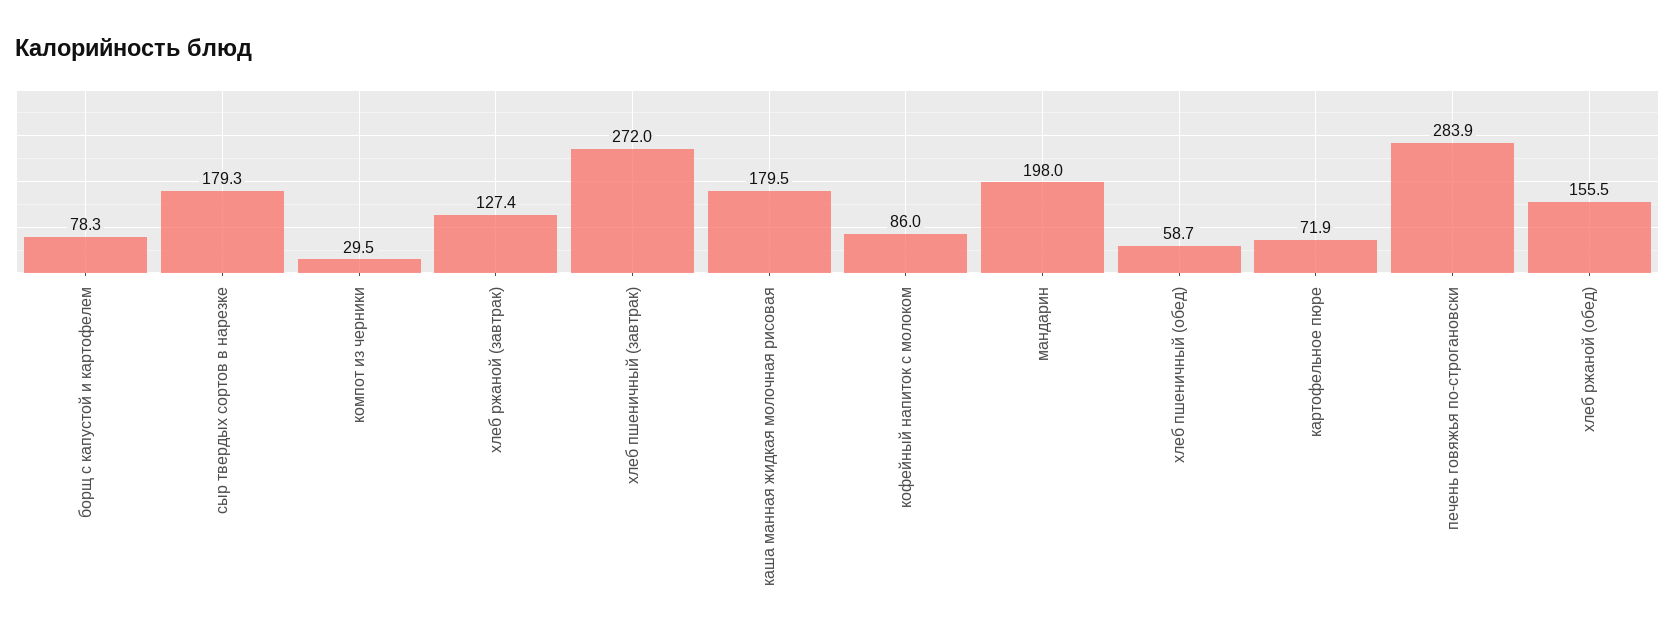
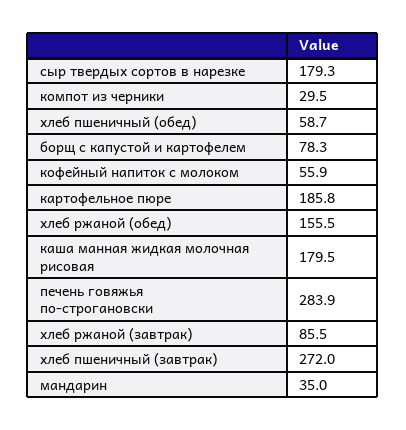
хлеб ржаной (завтрак): 127.4 -> 85.5
кофейный напиток с молоком: 86 -> 55.9
мандарин: 198 -> 35
картофельное пюре: 71.9 -> 185.8

